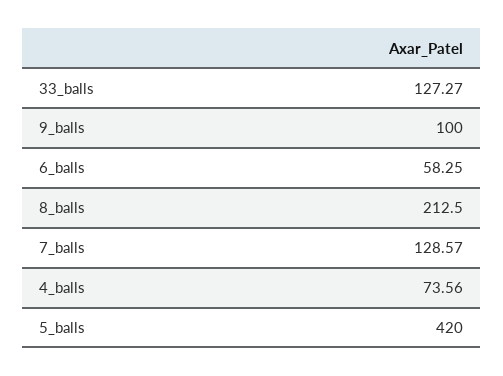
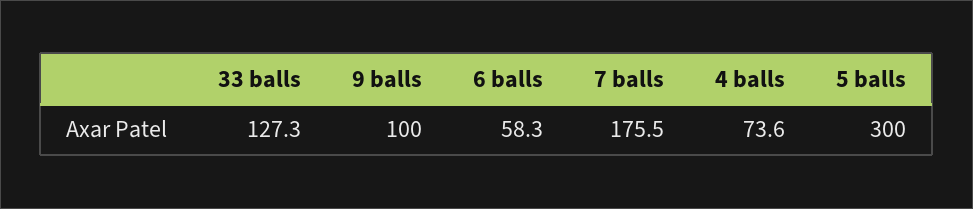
8_balls: 212.5 -> none
7_balls: 128.57 -> 175.5
5_balls: 420 -> 300

